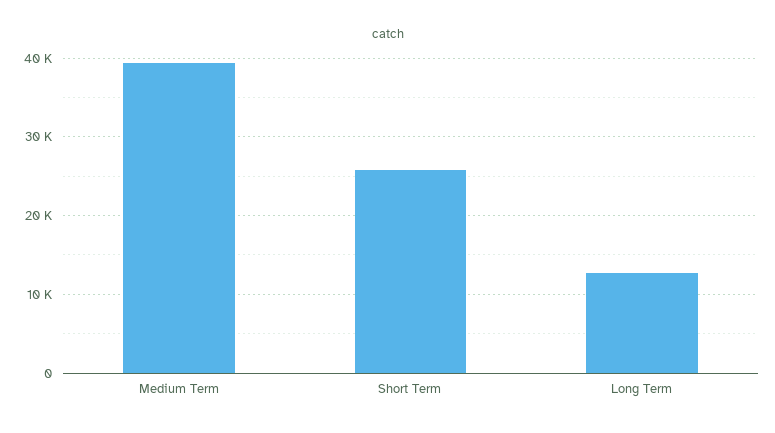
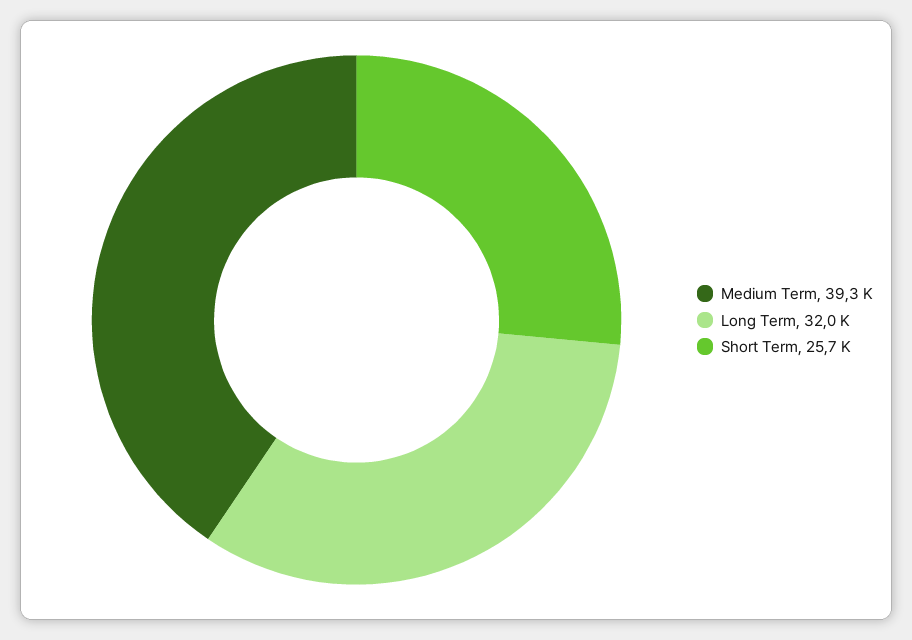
Long Term: 13000 -> 32000

